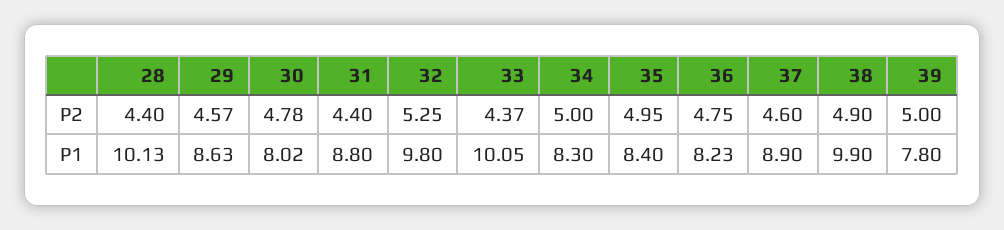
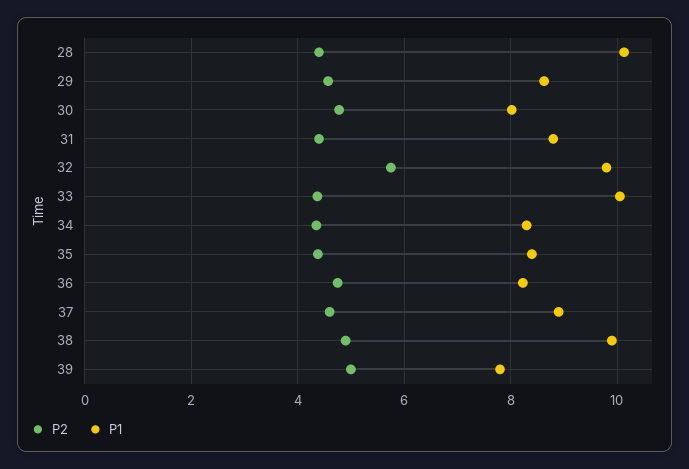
P2, 32: 5.25 -> 5.8
P2, 34: 5 -> 4.4
P2, 35: 4.95 -> 4.4

